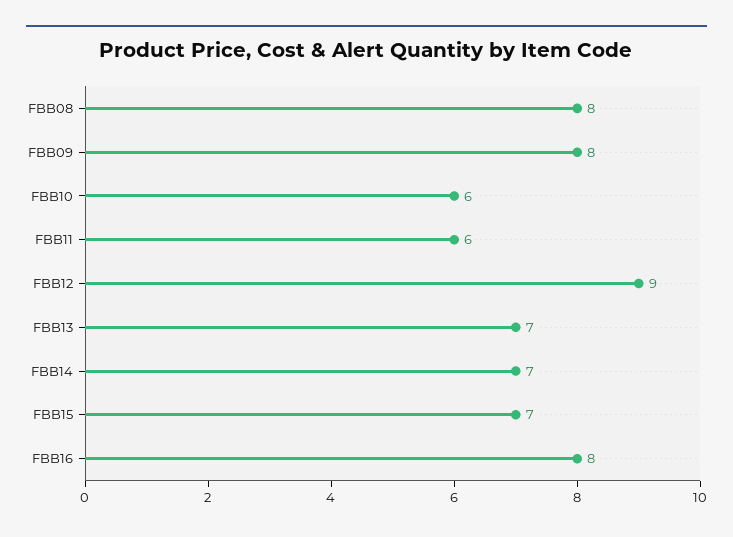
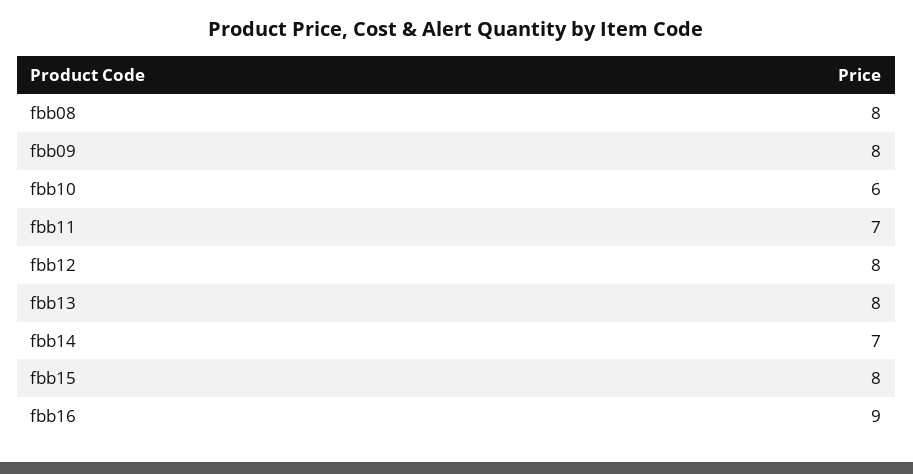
FBB11: 6 -> 7
FBB12: 9 -> 8
FBB13: 7 -> 8
FBB15: 7 -> 8
FBB16: 8 -> 9

